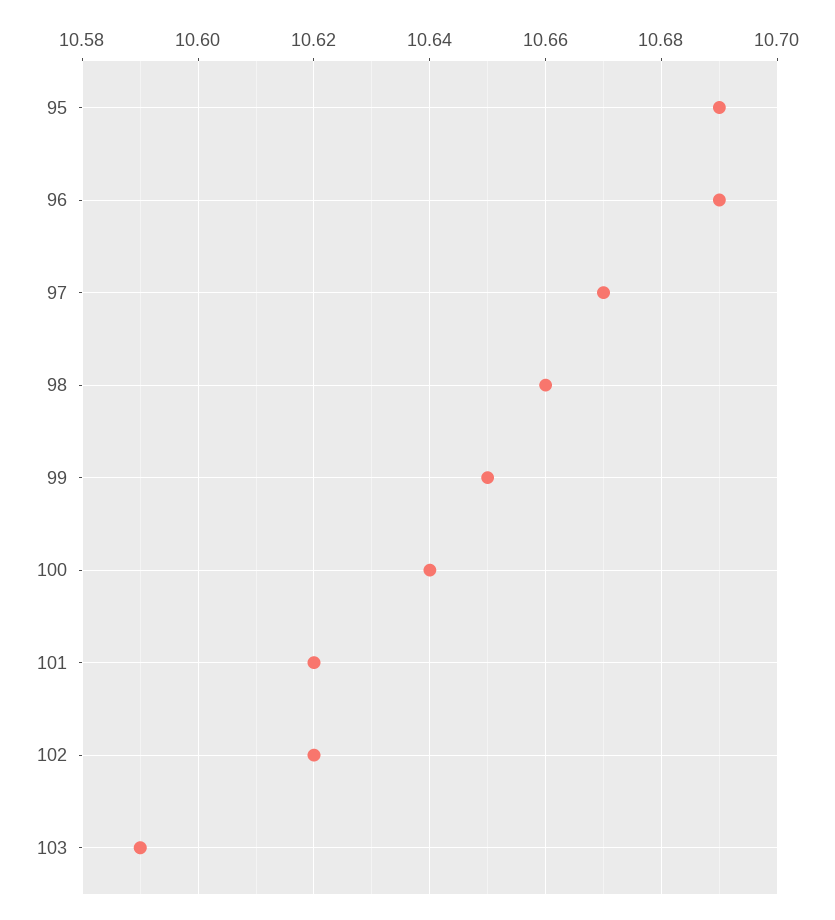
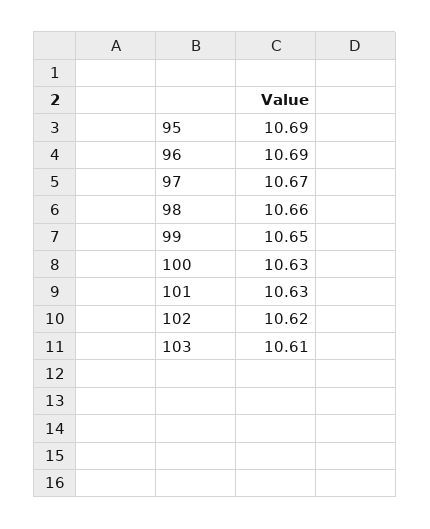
100: 10.64 -> 10.63
101: 10.62 -> 10.63
103: 10.59 -> 10.61

